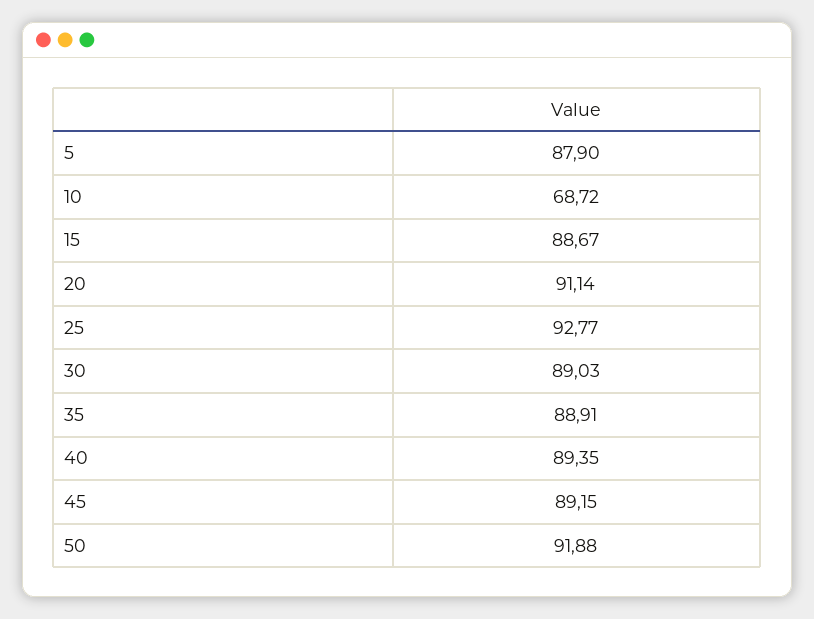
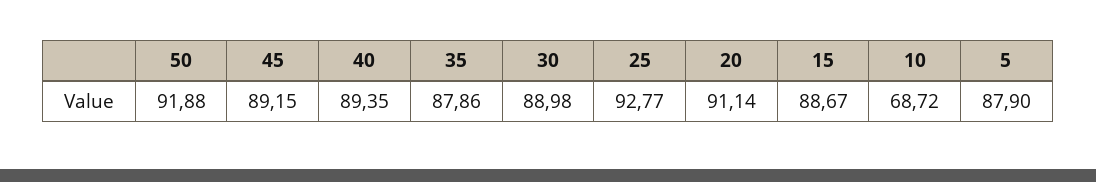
30: 89.03 -> 88.98
35: 88.91 -> 87.86

